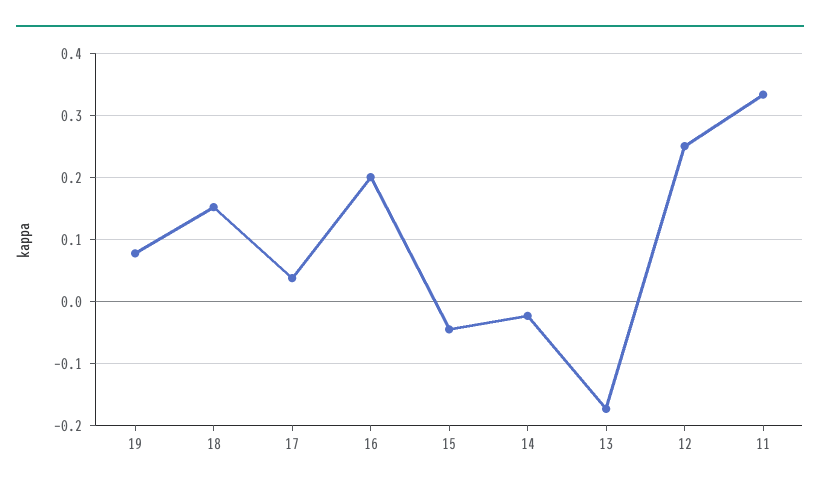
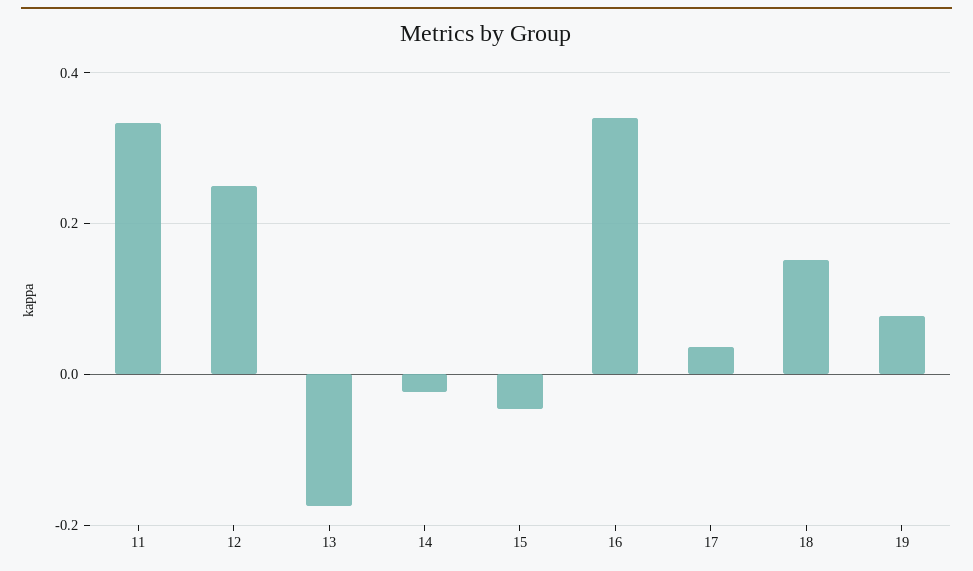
16: 0.2 -> 0.34

